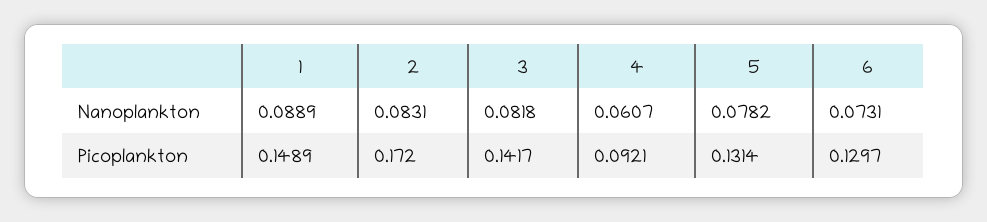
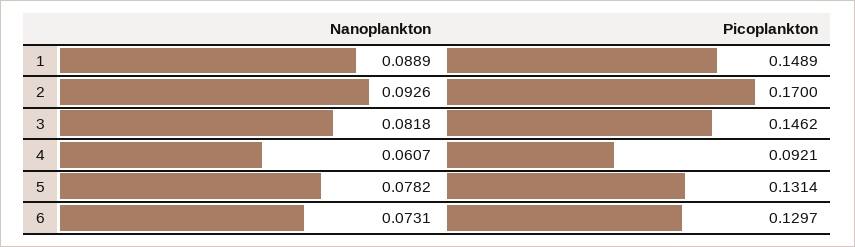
2, Nanoplankton: 0.0831 -> 0.0926
2, Picoplankton: 0.172 -> 0.17
3, Picoplankton: 0.1417 -> 0.1462

